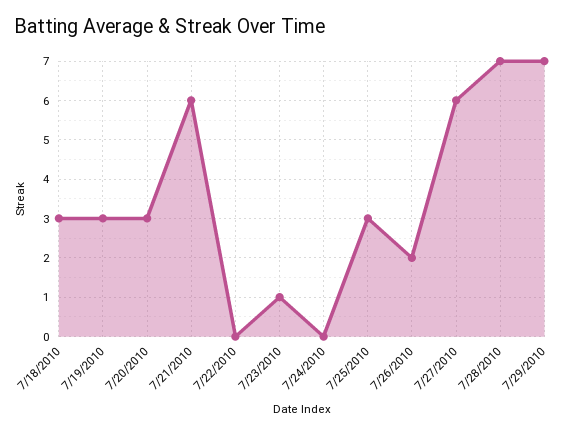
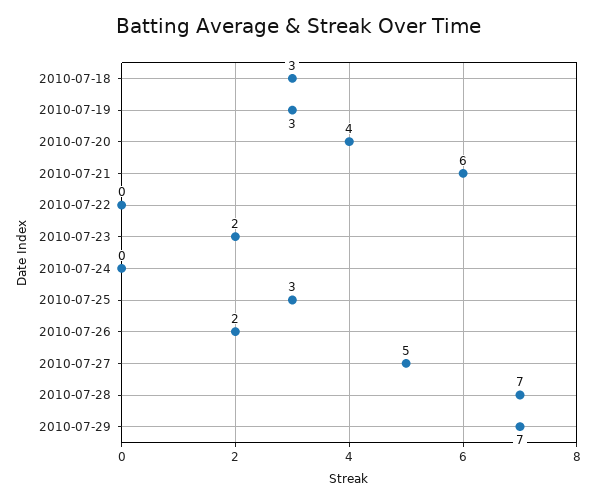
7/20/2010: 3 -> 4
7/23/2010: 1 -> 2
7/27/2010: 6 -> 5

